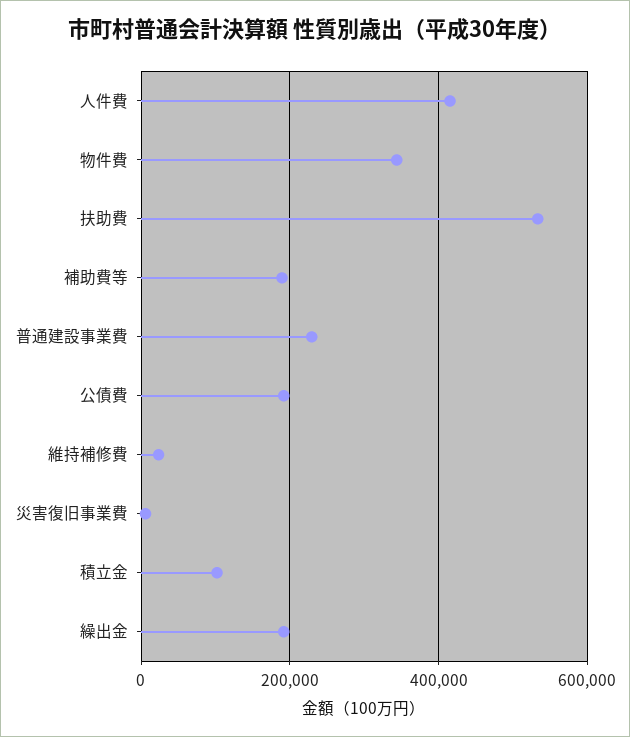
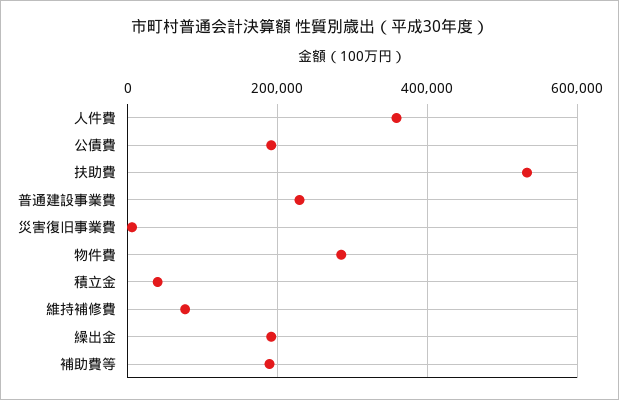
人件費: 420000 -> 360000
物件費: 340000 -> 280000
維持補修費: 20000 -> 80000
積立金: 100000 -> 40000

